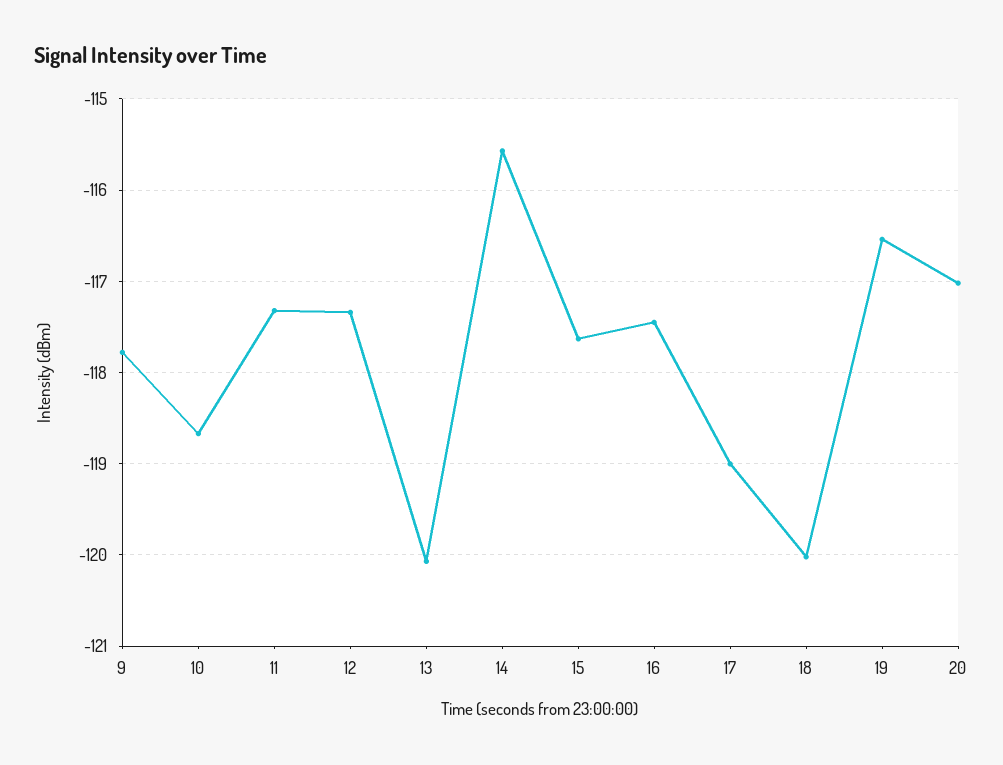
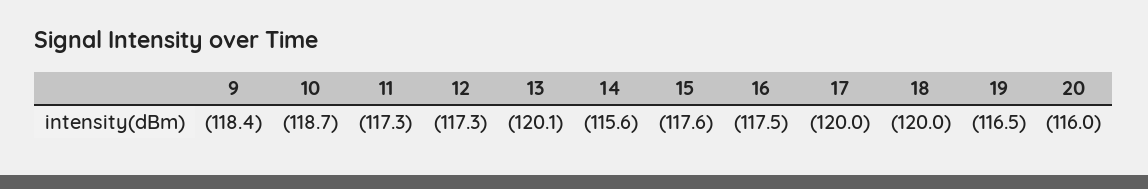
9: -117.8 -> -118.4
17: -119 -> -120
20: -117 -> -116

